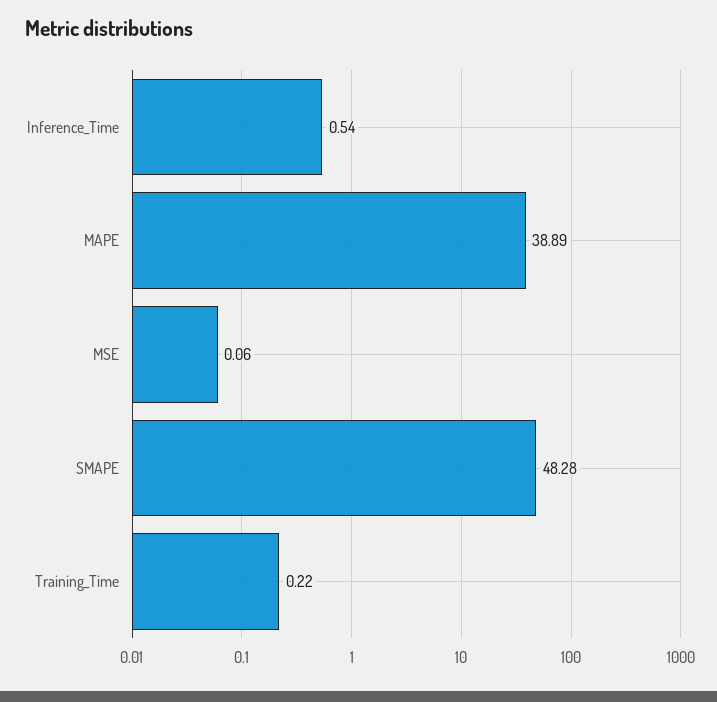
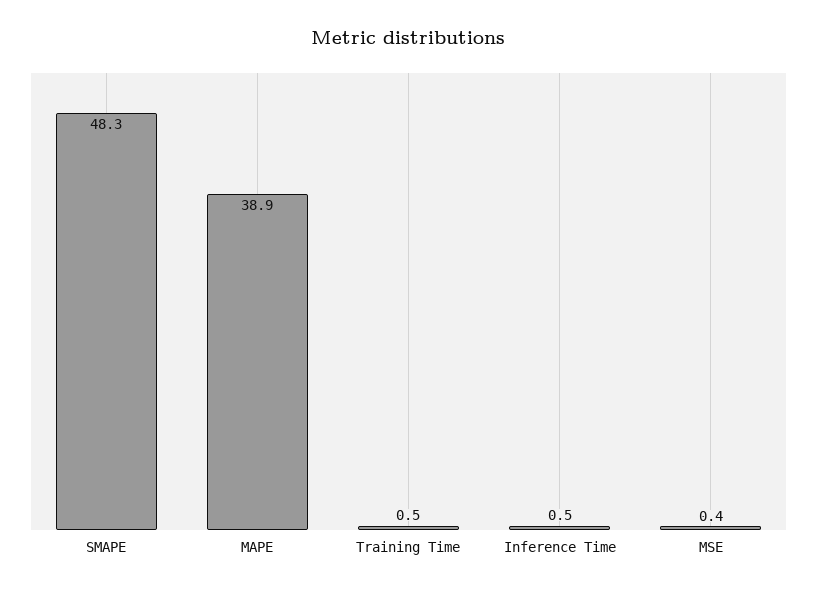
MSE: 0.06 -> 0.4
Training_Time: 0.22 -> 0.5

